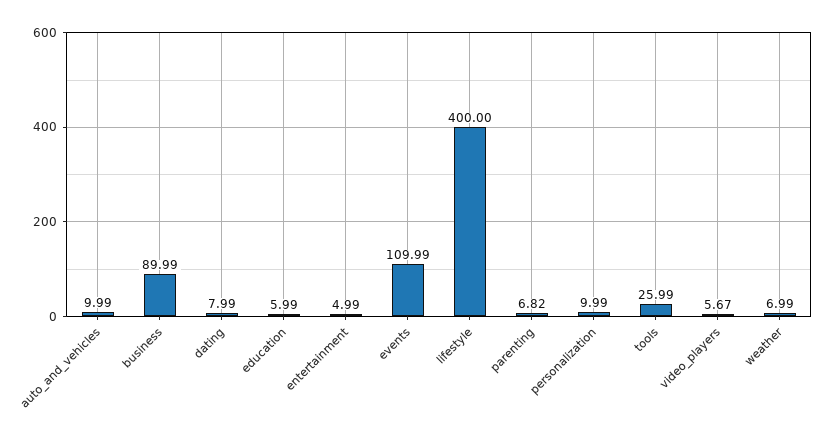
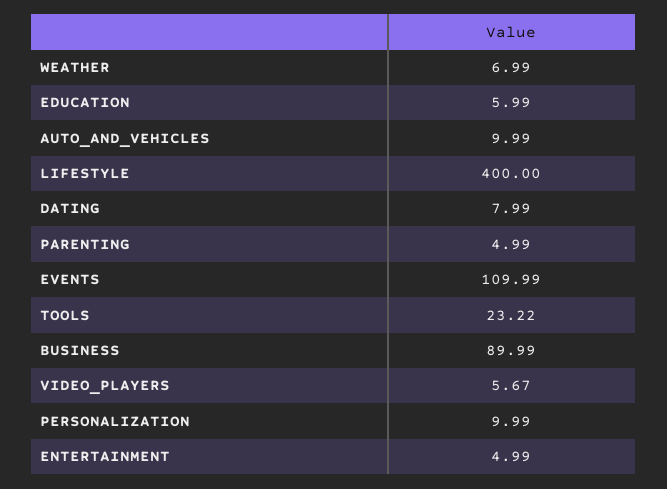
parenting: 6.82 -> 4.99
tools: 25.99 -> 23.22

